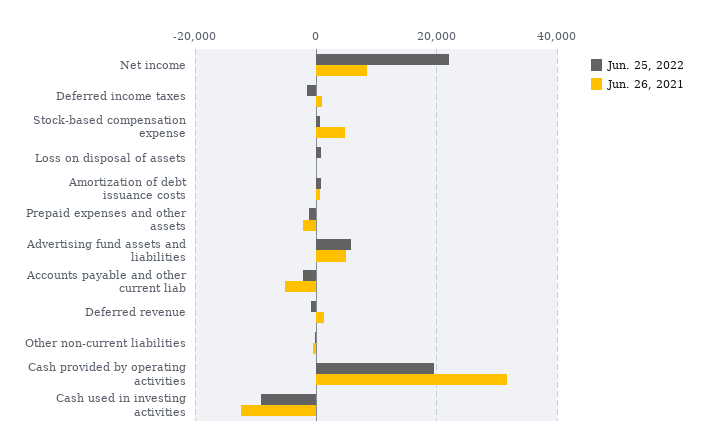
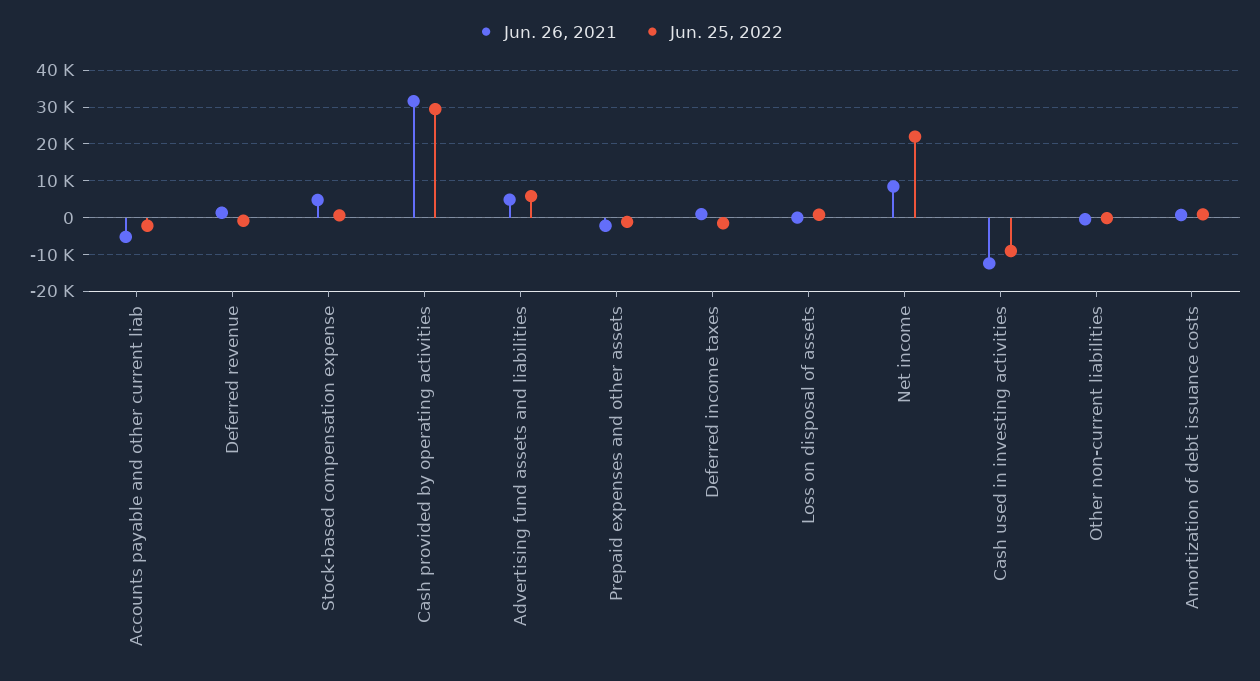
Jun. 25, 2022, Cash provided by operating activities: 20000 -> 30000

